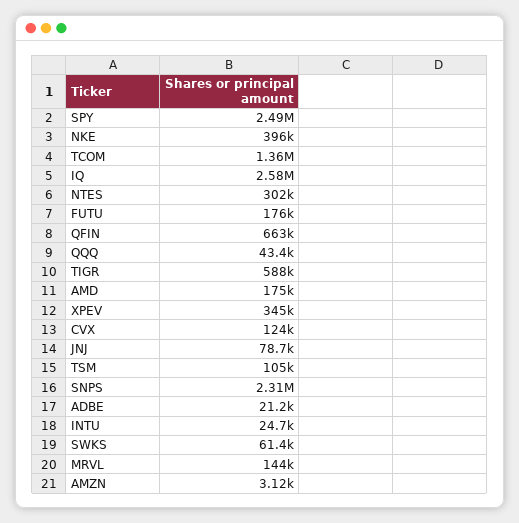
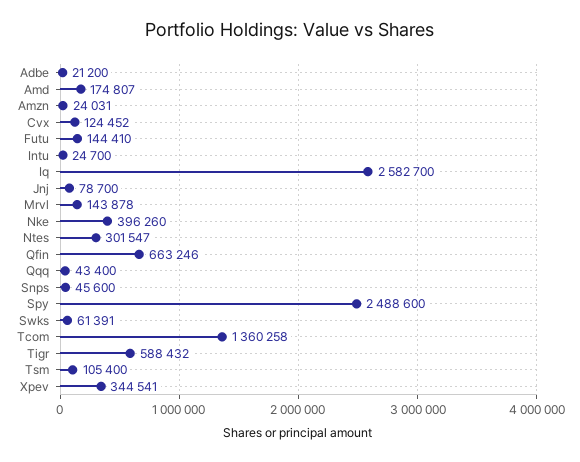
FUTU: 176000 -> 144410
SNPS: 2310000 -> 45600
AMZN: 3120 -> 24031

